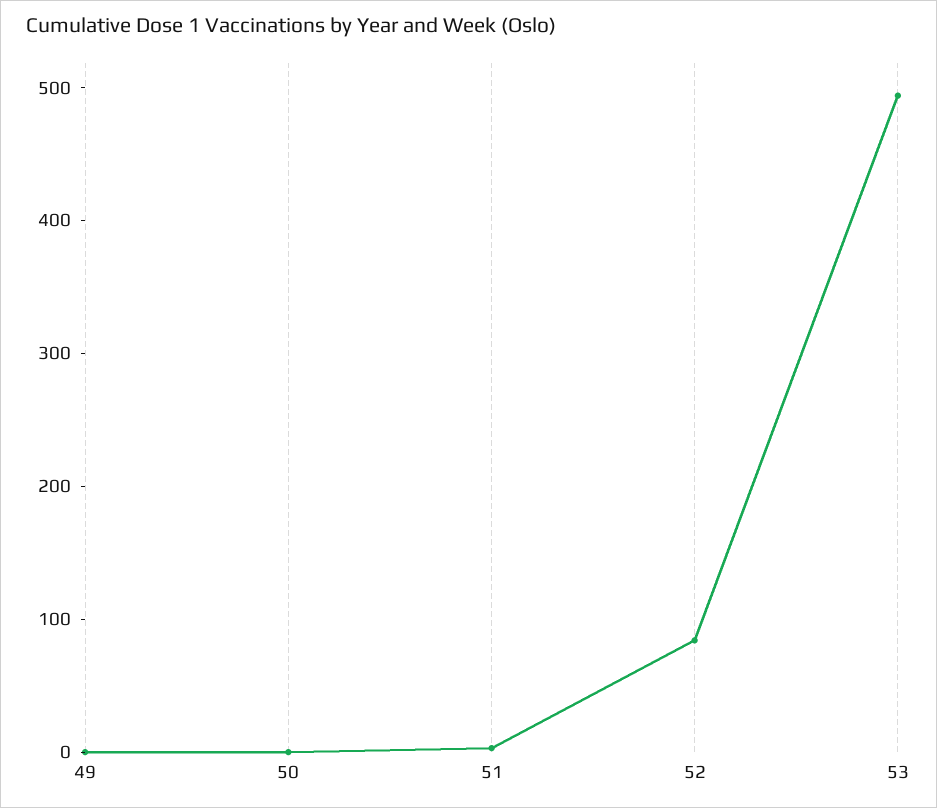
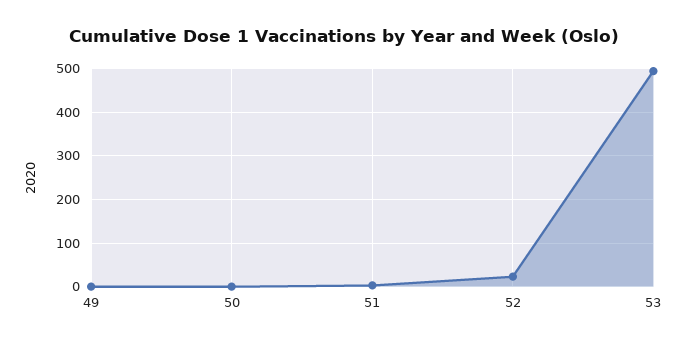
52: 80 -> 20

